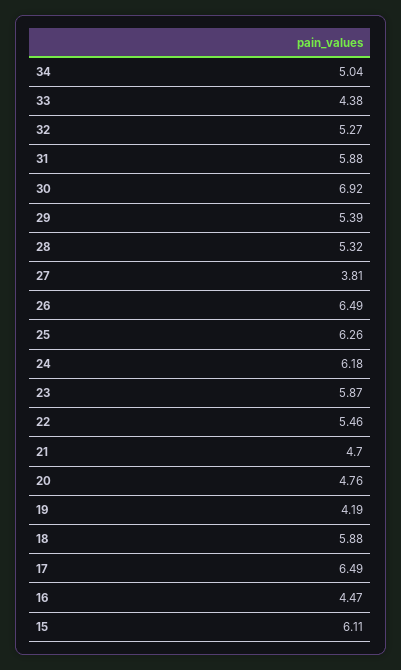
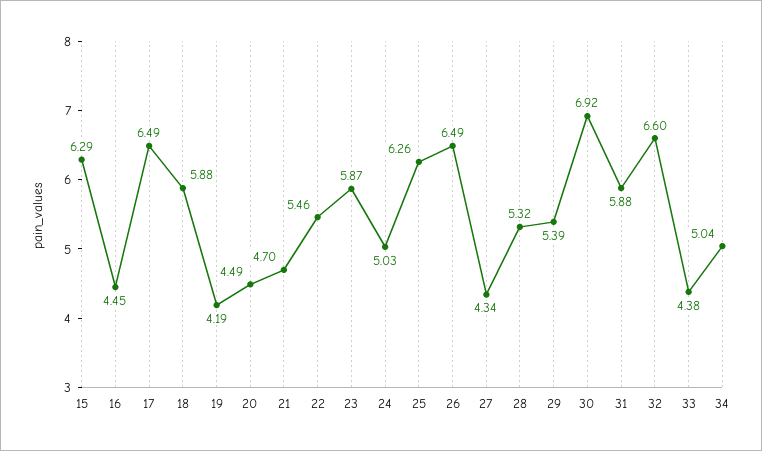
32: 5.27 -> 6.6
27: 3.81 -> 4.34
24: 6.18 -> 5.03
20: 4.76 -> 4.49
16: 4.47 -> 4.45
15: 6.11 -> 6.29

